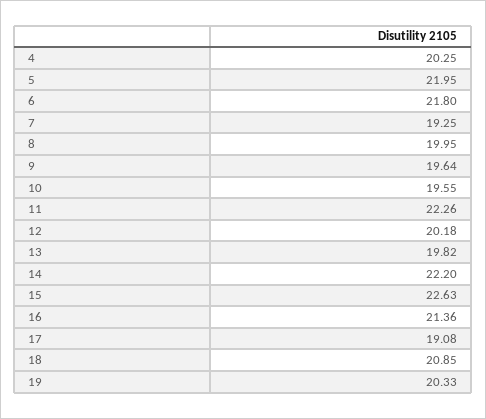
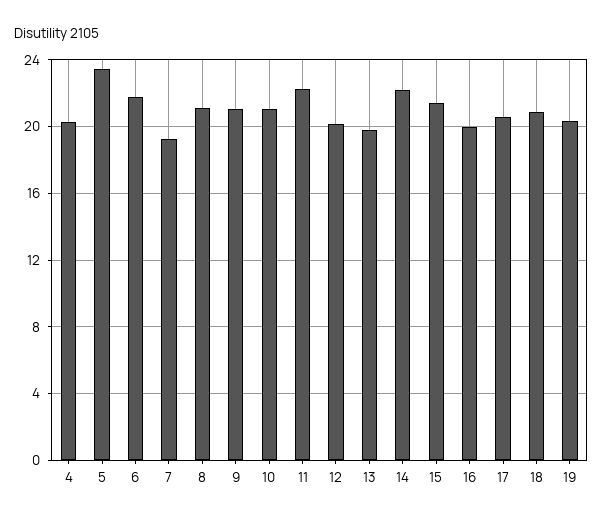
5: 21.95 -> 23.5
8: 19.95 -> 21
9: 19.64 -> 21
10: 19.55 -> 21
15: 22.63 -> 21.5
16: 21.36 -> 20
17: 19.08 -> 20.5

